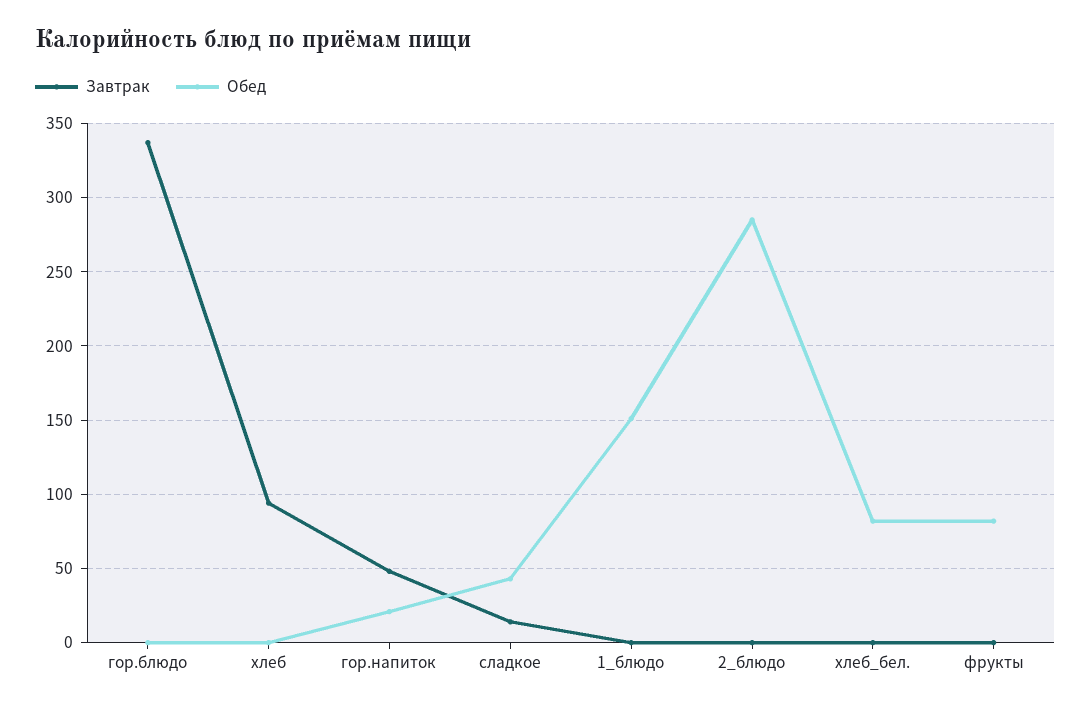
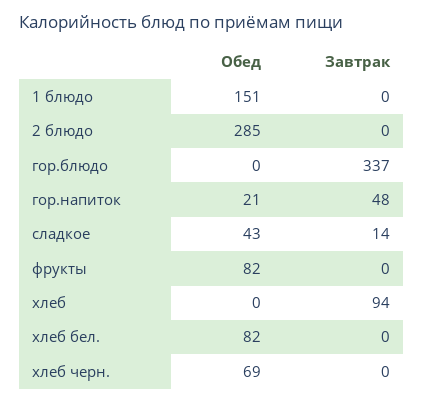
Обед, хлеб черн.: none -> 69
Завтрак, хлеб черн.: none -> 0

